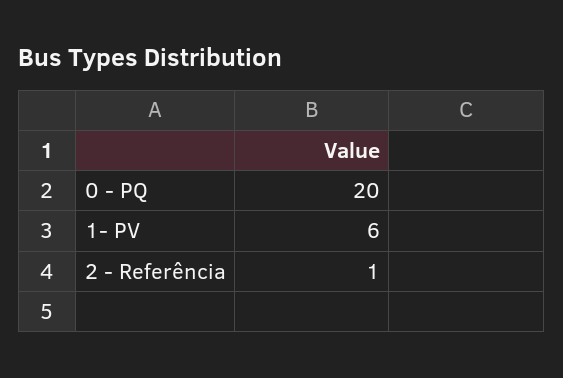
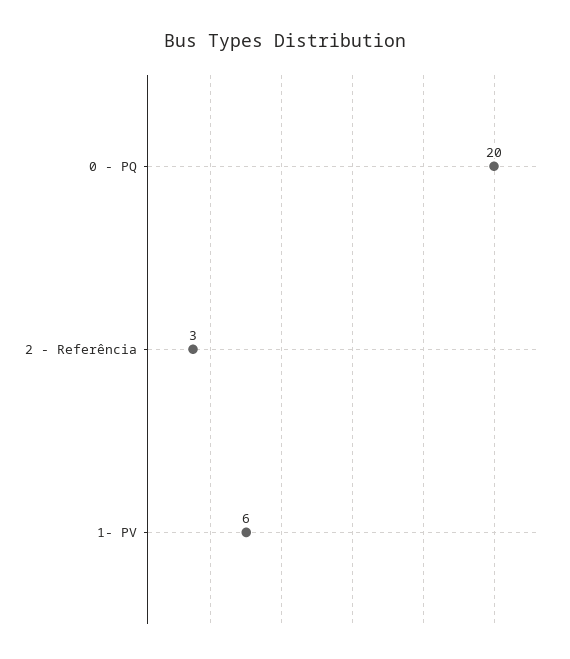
2 - Referência: 1 -> 3

